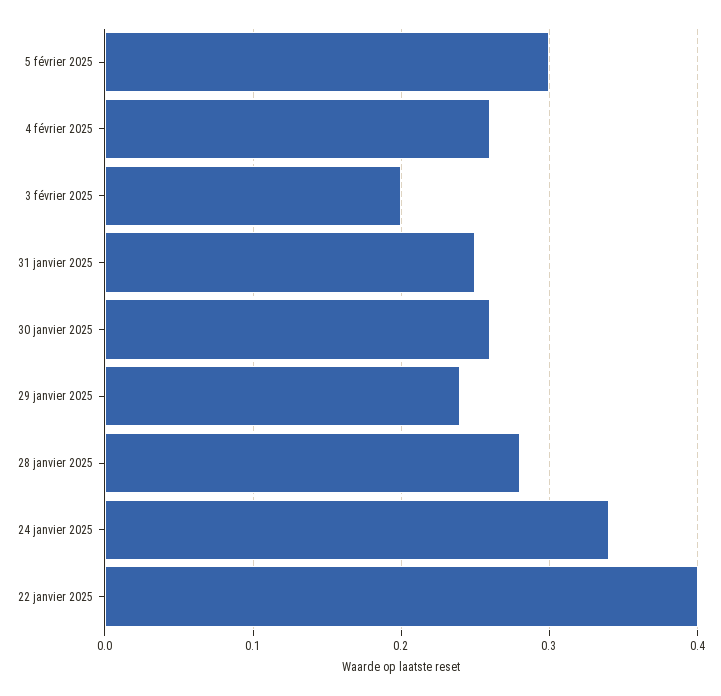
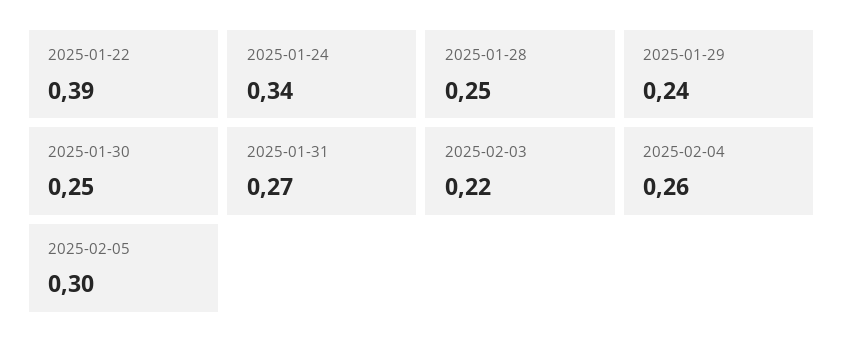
3 février 2025: 0.2 -> 0.22
31 janvier 2025: 0.25 -> 0.27
30 janvier 2025: 0.26 -> 0.25
28 janvier 2025: 0.28 -> 0.25
22 janvier 2025: 0.4 -> 0.39

